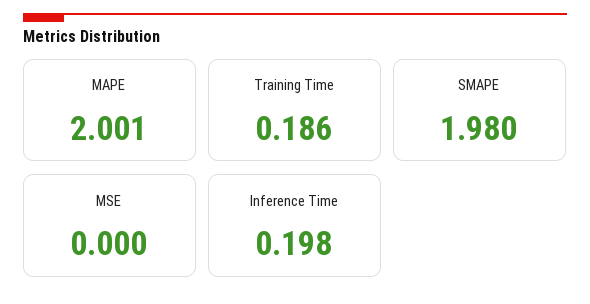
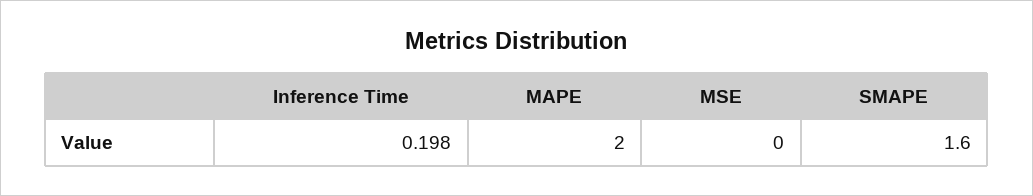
MAPE: 2.001 -> 2
Training Time: 0.186 -> none
SMAPE: 1.98 -> 1.6

